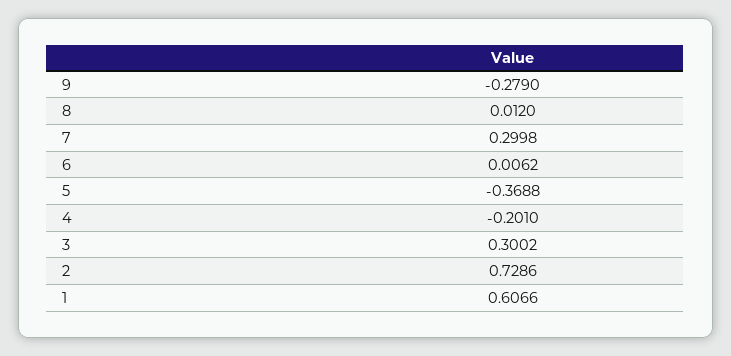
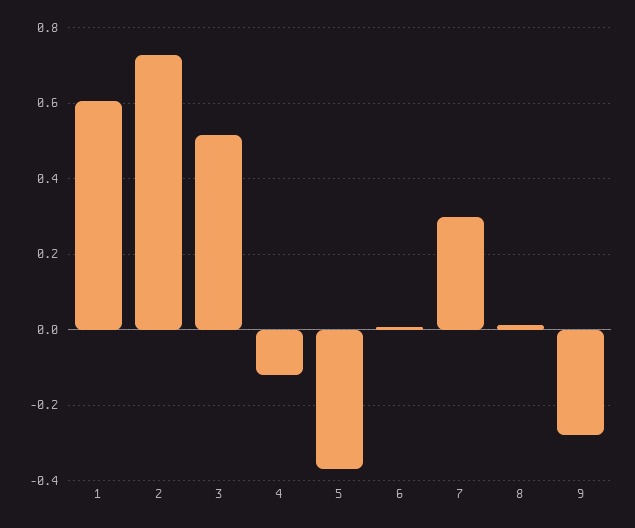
4: -0.201 -> -0.12
3: 0.3002 -> 0.52

